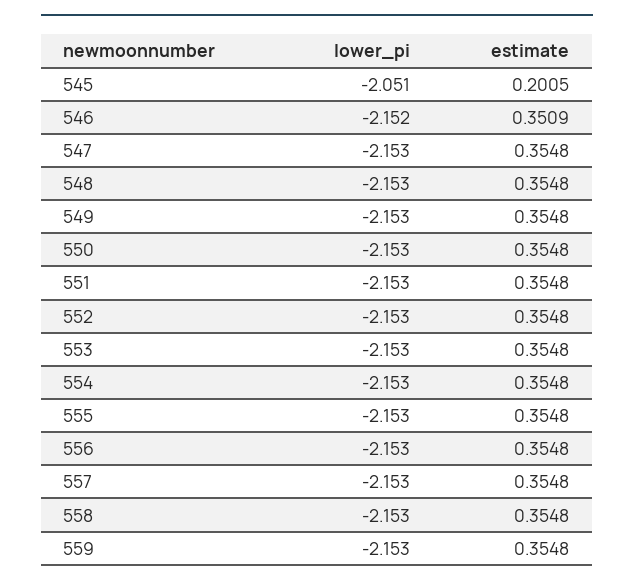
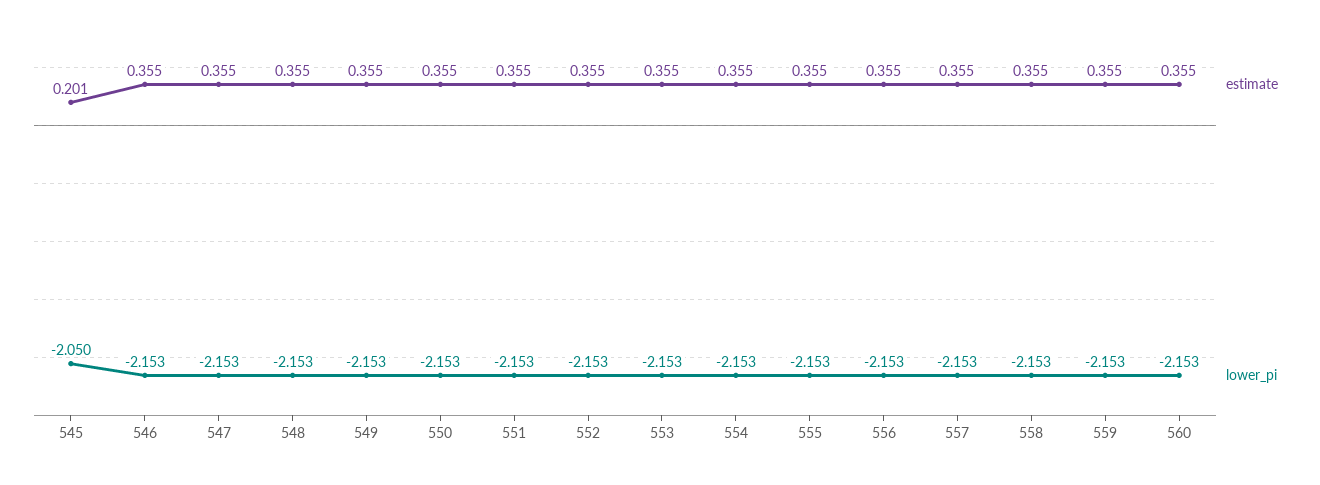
lower_pi, 545: -2.051 -> -2.05
lower_pi, 546: -2.152 -> -2.153
estimate, 546: 0.3509 -> 0.355
estimate, 560: none -> 0.355
lower_pi, 560: none -> -2.153

